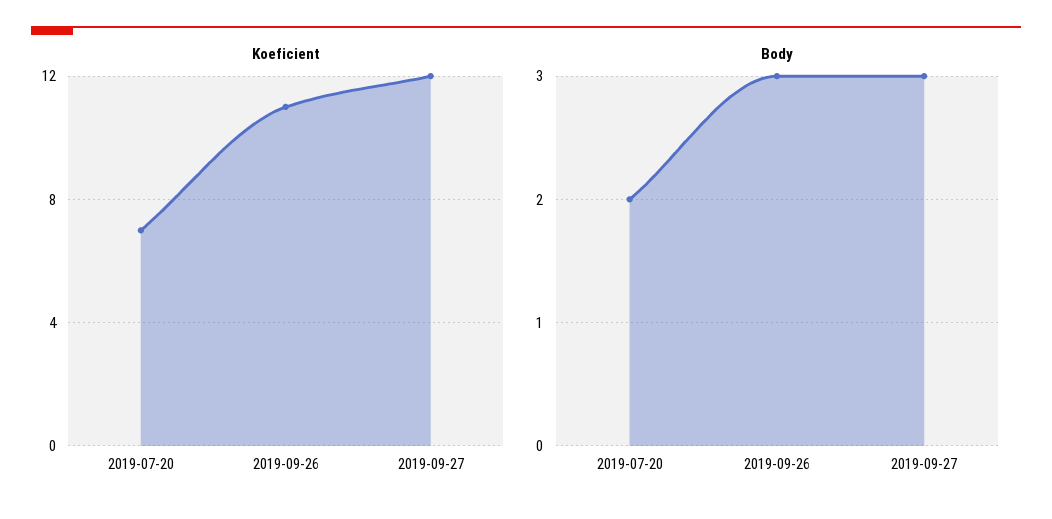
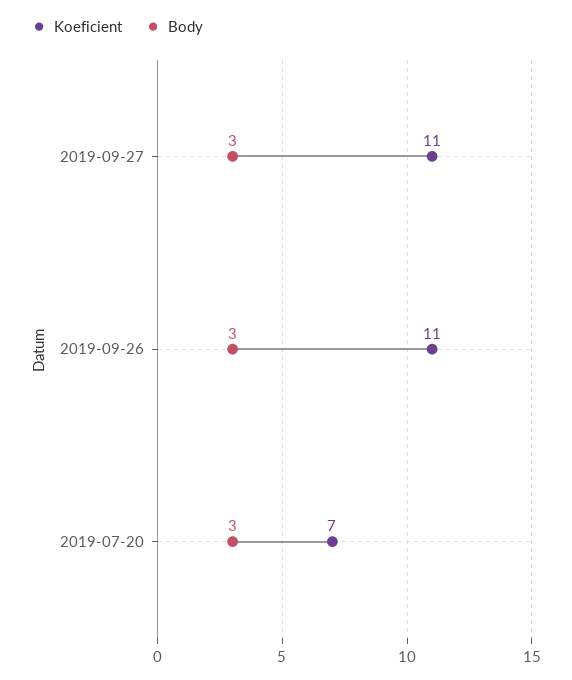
Koeficient, 2019-09-27: 12 -> 11
Body, 2019-07-20: 2 -> 3

